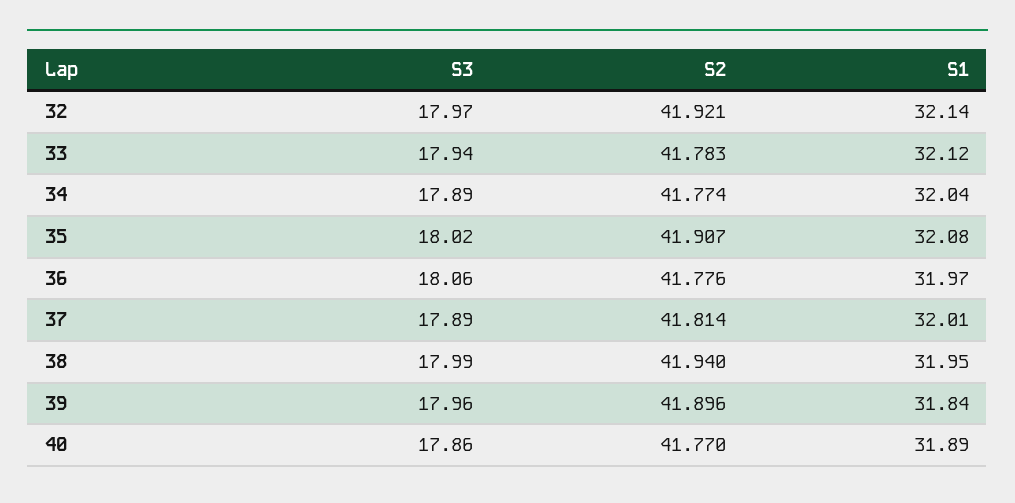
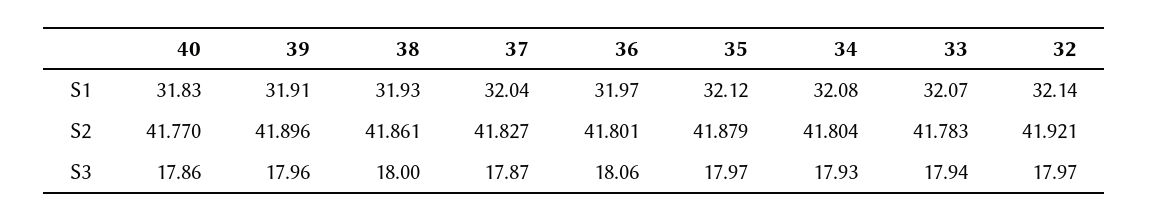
S1, 33: 32.12 -> 32.07
S3, 34: 17.89 -> 17.93
S2, 34: 41.774 -> 41.804
S1, 34: 32.04 -> 32.08
S3, 35: 18.02 -> 17.97
S2, 35: 41.907 -> 41.879
S1, 35: 32.08 -> 32.12
S2, 36: 41.776 -> 41.801
S3, 37: 17.89 -> 17.87
S2, 37: 41.814 -> 41.827
S1, 37: 32.01 -> 32.04
S3, 38: 17.99 -> 18
S2, 38: 41.94 -> 41.861
S1, 38: 31.95 -> 31.93
S1, 39: 31.84 -> 31.91
S1, 40: 31.89 -> 31.83

